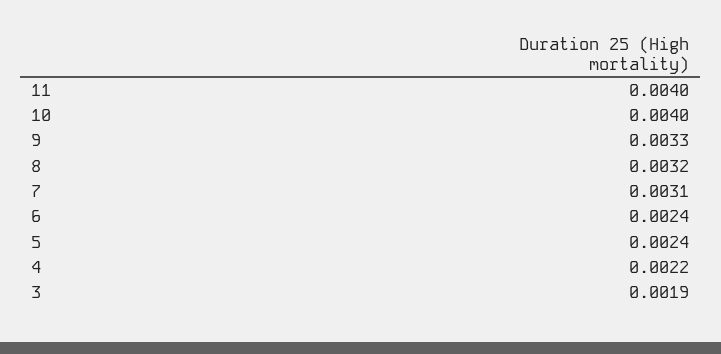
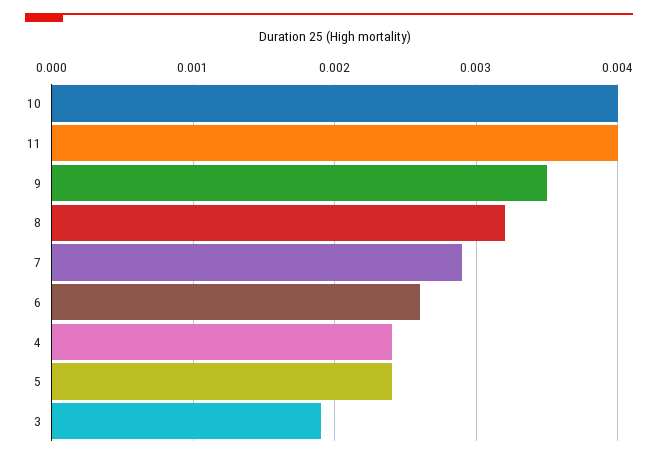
9: 0.0033 -> 0.0035
7: 0.0031 -> 0.0029
6: 0.0024 -> 0.0026
4: 0.0022 -> 0.0024

